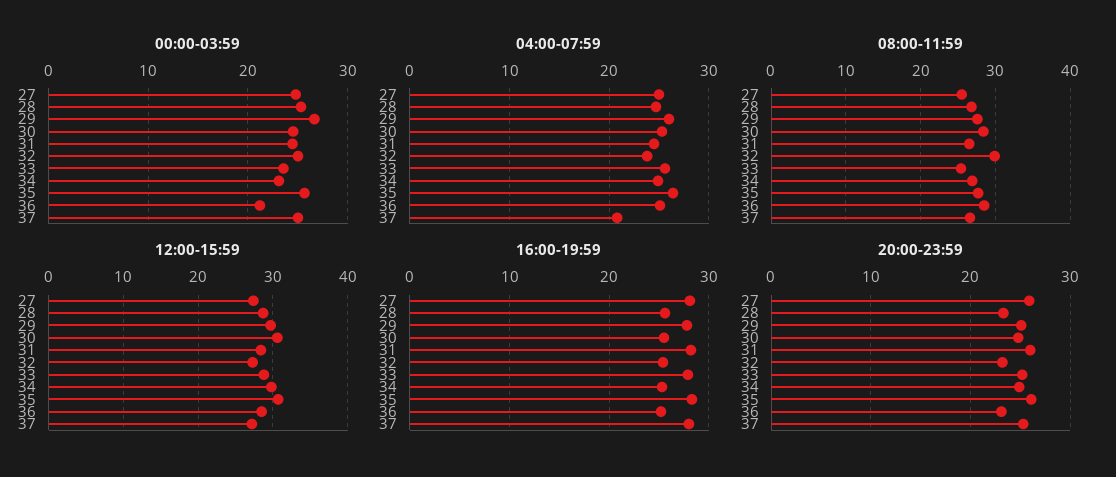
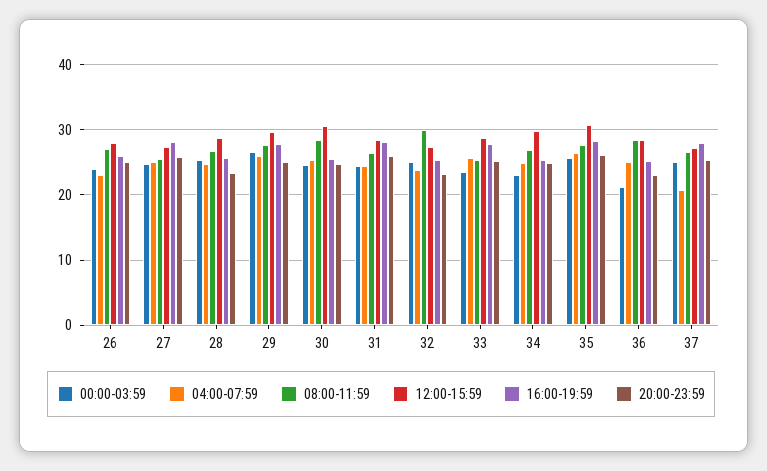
00:00-03:59, 26: none -> 24
04:00-07:59, 26: none -> 23
08:00-11:59, 26: none -> 27
12:00-15:59, 26: none -> 28
16:00-19:59, 26: none -> 26
20:00-23:59, 26: none -> 25

